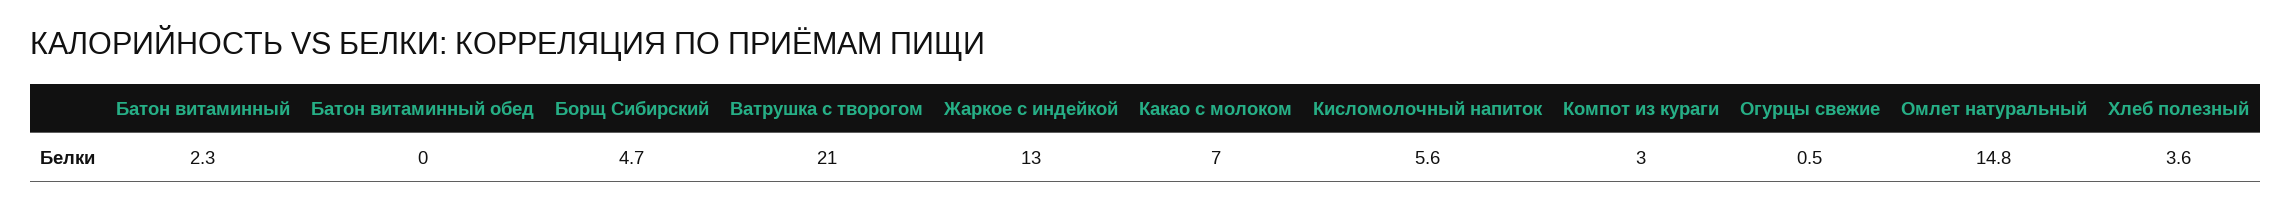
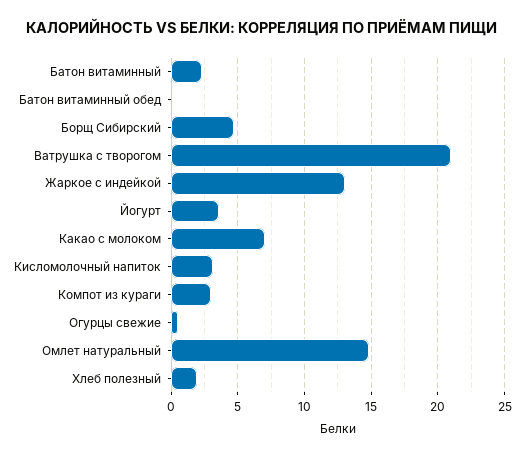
Кисломолочный напиток: 5.6 -> 3
Хлеб полезный: 3.6 -> 2
Йогурт: none -> 3.5

